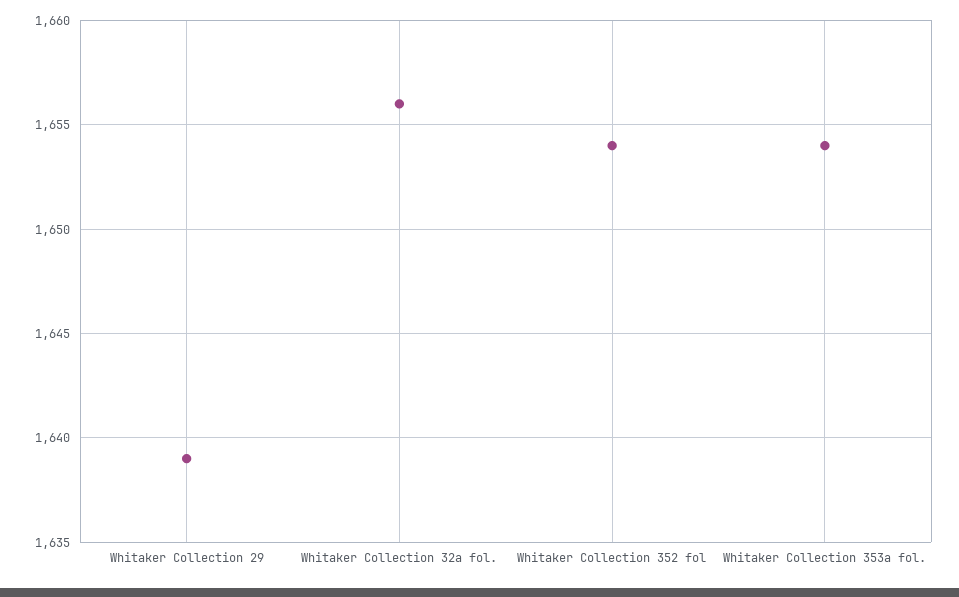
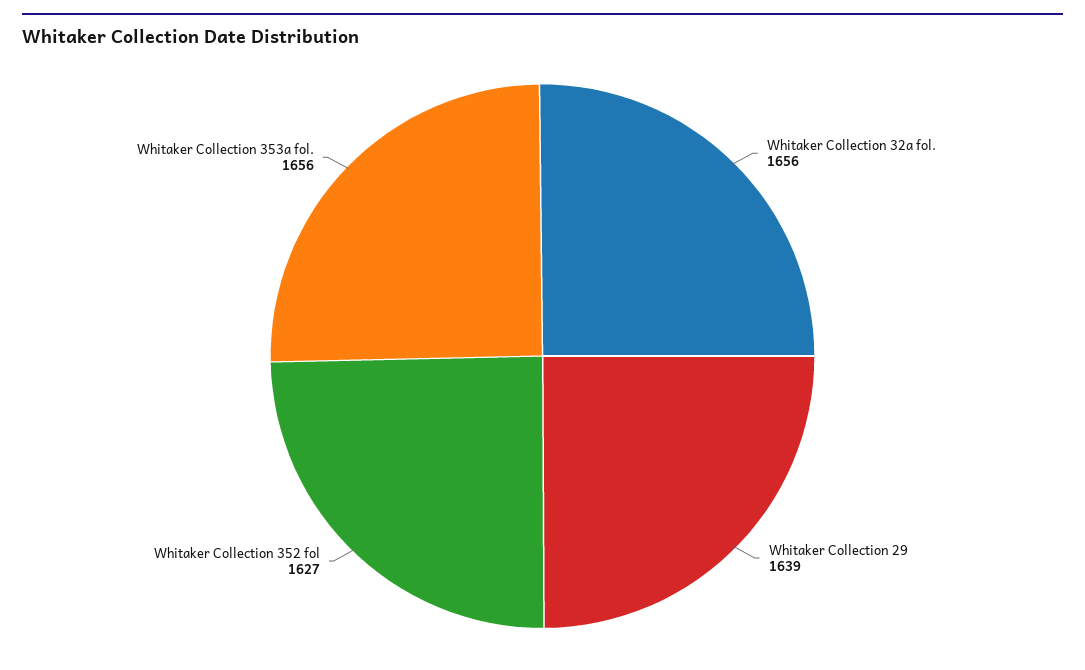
Whitaker Collection 352 fol: 1654 -> 1627
Whitaker Collection 353a fol.: 1654 -> 1656

